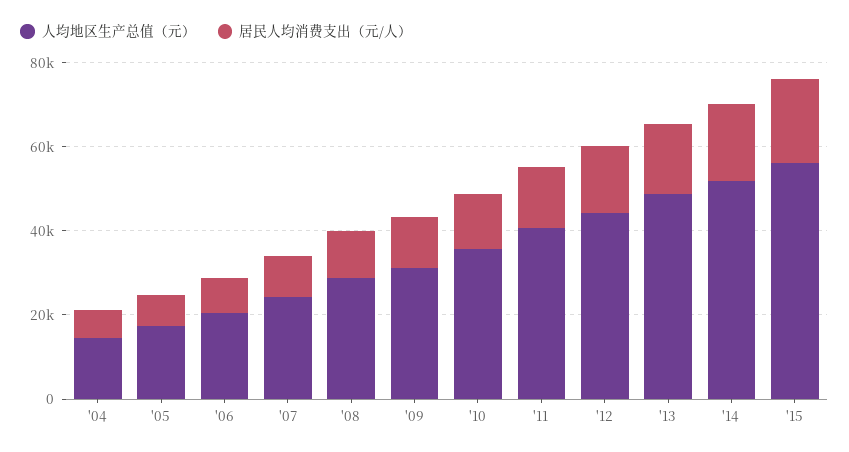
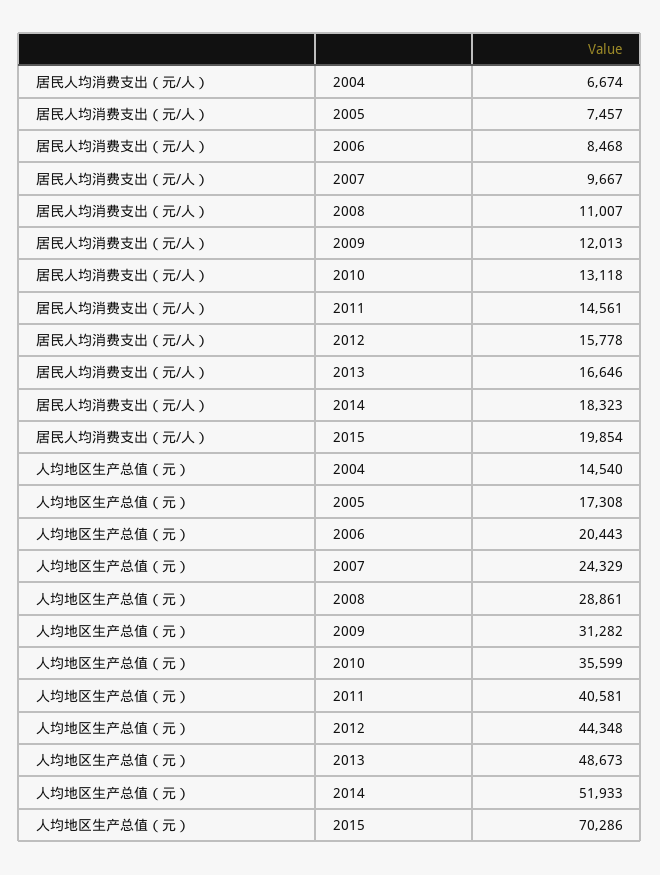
人均地区生产总值（元）, '15: 55000 -> 70286

